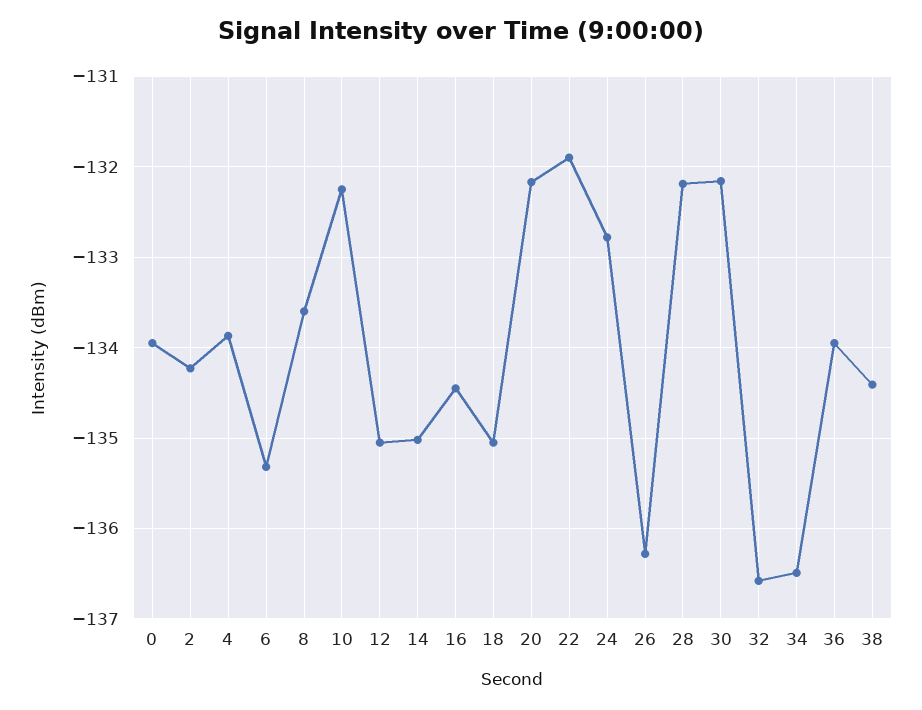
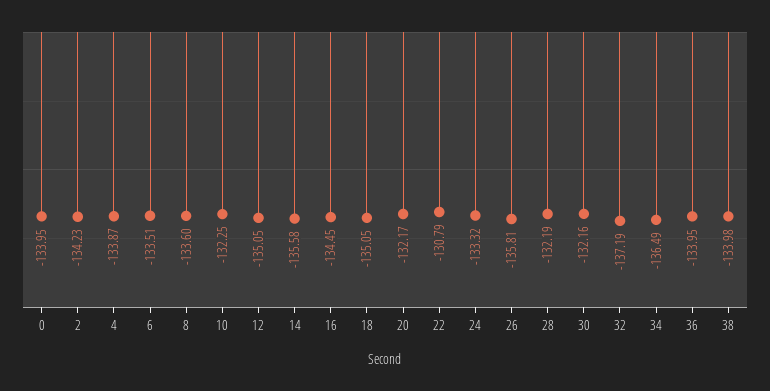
6: -135.3 -> -133.51
14: -135 -> -135.58
22: -131.9 -> -130.79
24: -132.8 -> -133.32
26: -136.3 -> -135.81
32: -136.6 -> -137.19
38: -134.4 -> -133.98

